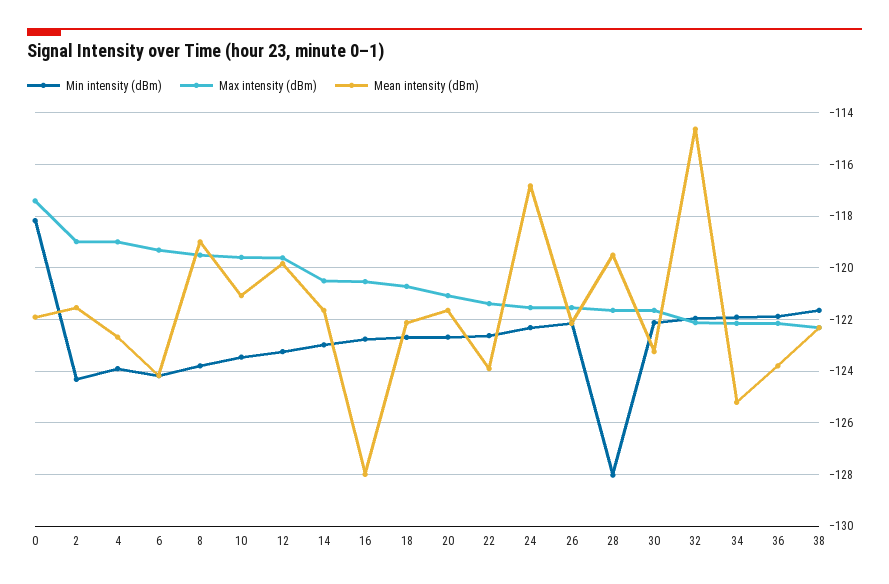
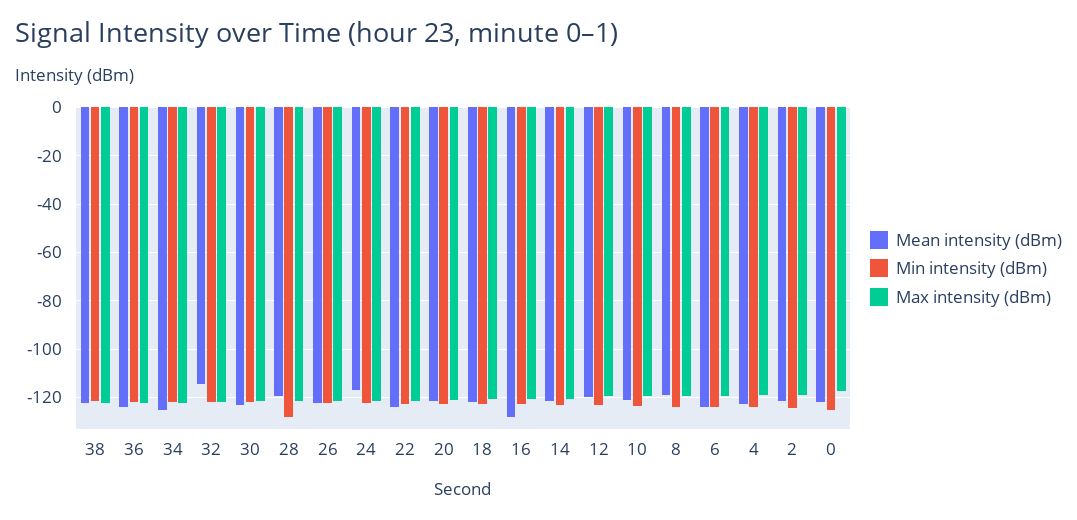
Min intensity (dBm), 0: -118.25 -> -125

